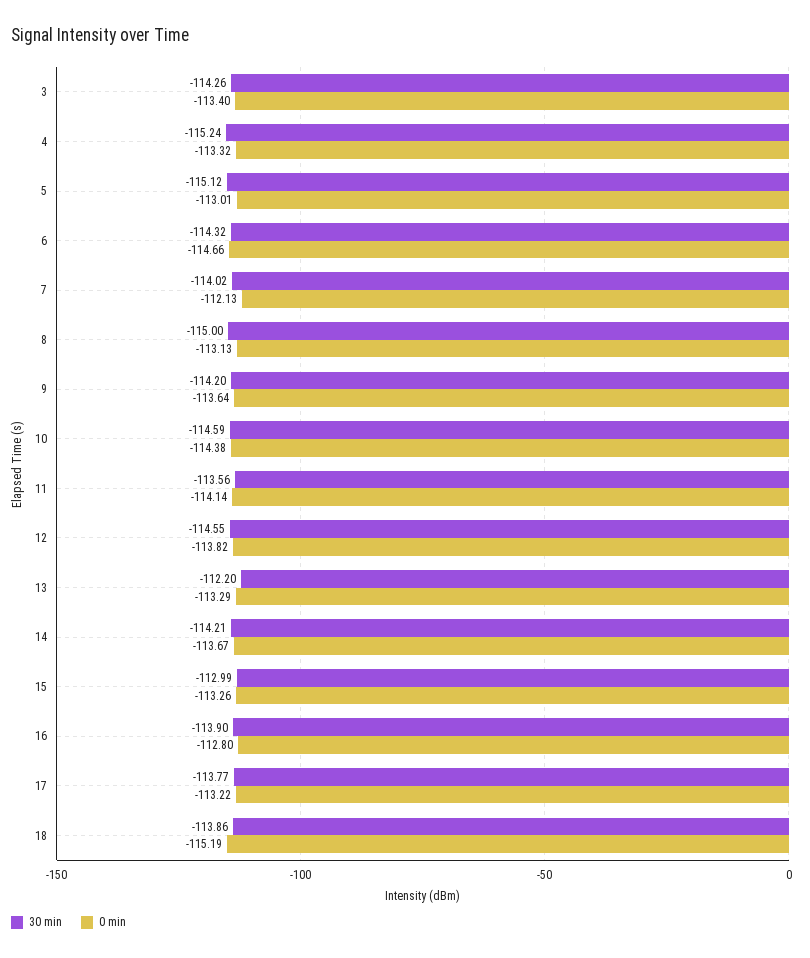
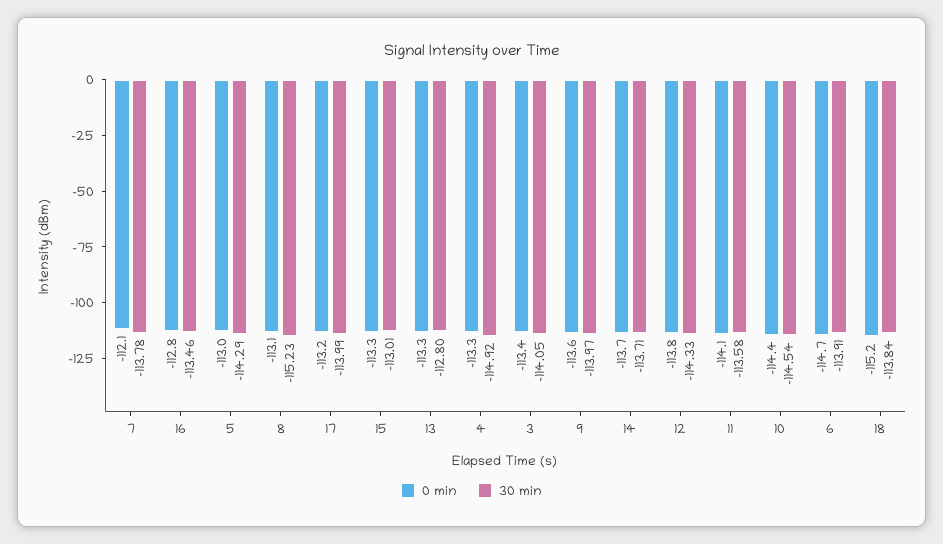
30 min, 3: -114.26 -> -114.05
30 min, 4: -115.24 -> -114.92
30 min, 5: -115.12 -> -114.29
30 min, 6: -114.32 -> -113.91
30 min, 7: -114.02 -> -113.78
30 min, 8: -115 -> -115.23
30 min, 9: -114.2 -> -113.97
30 min, 10: -114.59 -> -114.54
30 min, 11: -113.56 -> -113.58
30 min, 12: -114.55 -> -114.33
30 min, 13: -112.2 -> -112.8
30 min, 14: -114.21 -> -113.71
30 min, 15: -112.99 -> -113.01
30 min, 16: -113.9 -> -113.46
30 min, 17: -113.77 -> -113.99
30 min, 18: -113.86 -> -113.84

